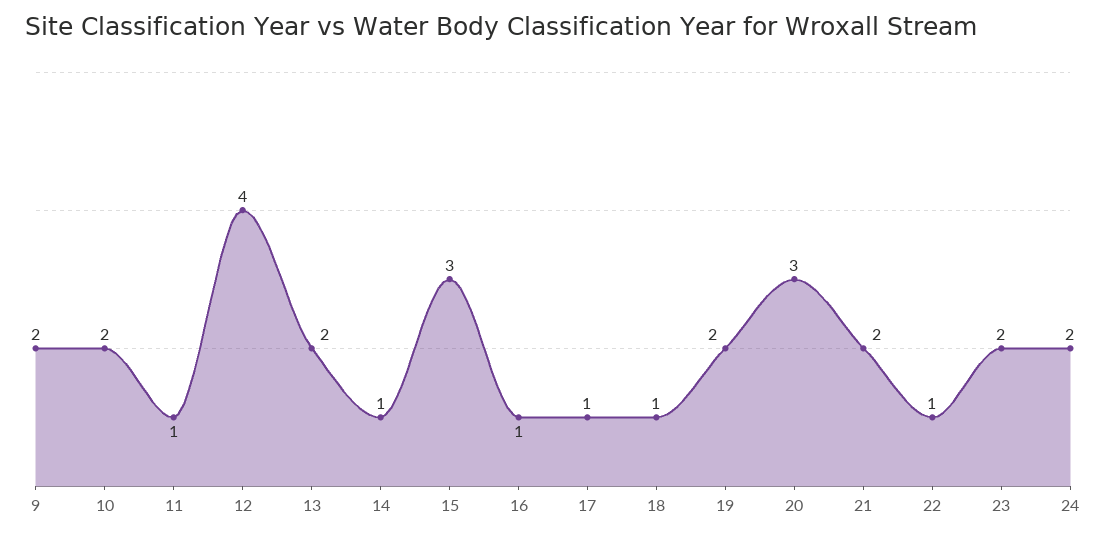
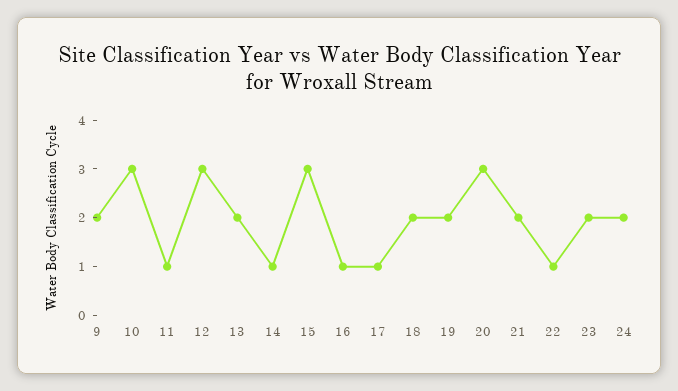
10: 2 -> 3
12: 4 -> 3
18: 1 -> 2

